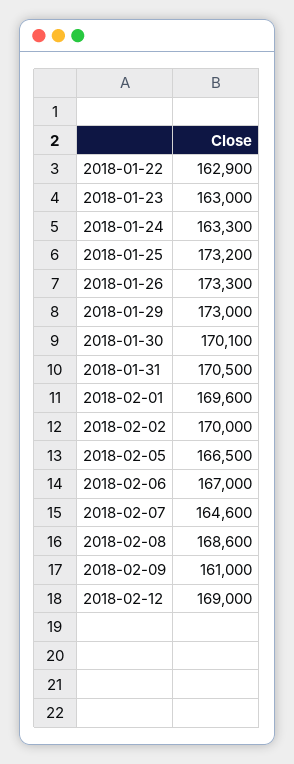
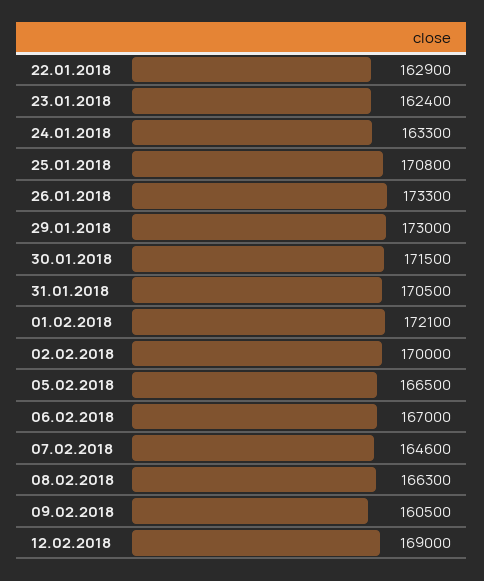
2018-01-23: 163000 -> 162400
2018-01-25: 173200 -> 170800
2018-01-30: 170100 -> 171500
2018-02-01: 169600 -> 172100
2018-02-08: 168600 -> 166300
2018-02-09: 161000 -> 160500

